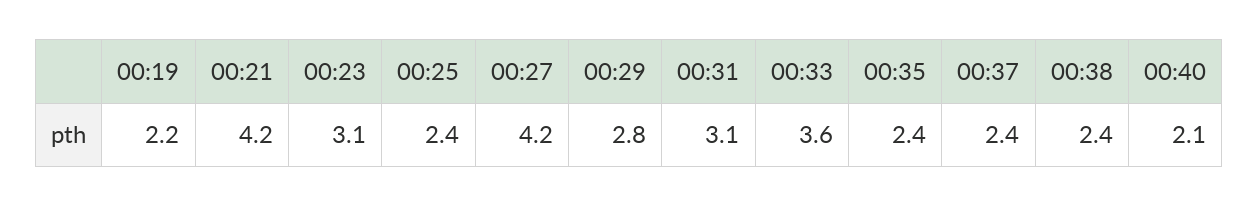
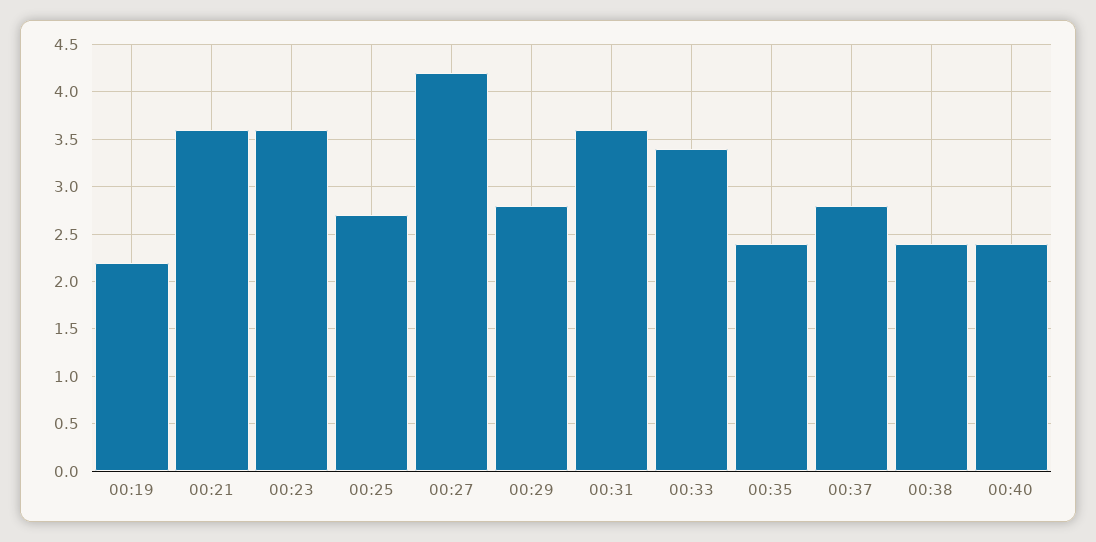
00:21: 4.2 -> 3.6
00:23: 3.1 -> 3.6
00:25: 2.4 -> 2.7
00:31: 3.1 -> 3.6
00:33: 3.6 -> 3.4
00:37: 2.4 -> 2.8
00:40: 2.1 -> 2.4

